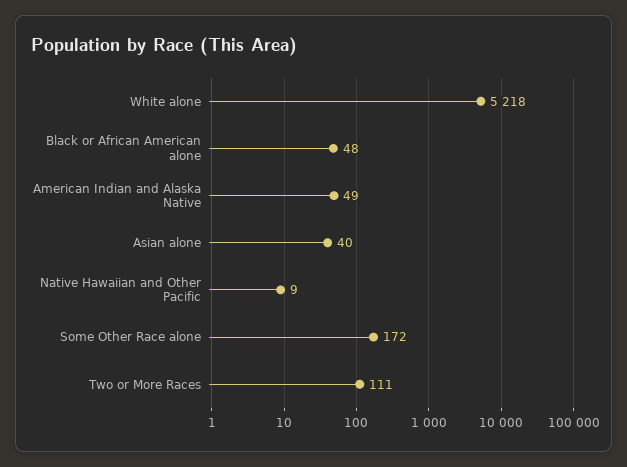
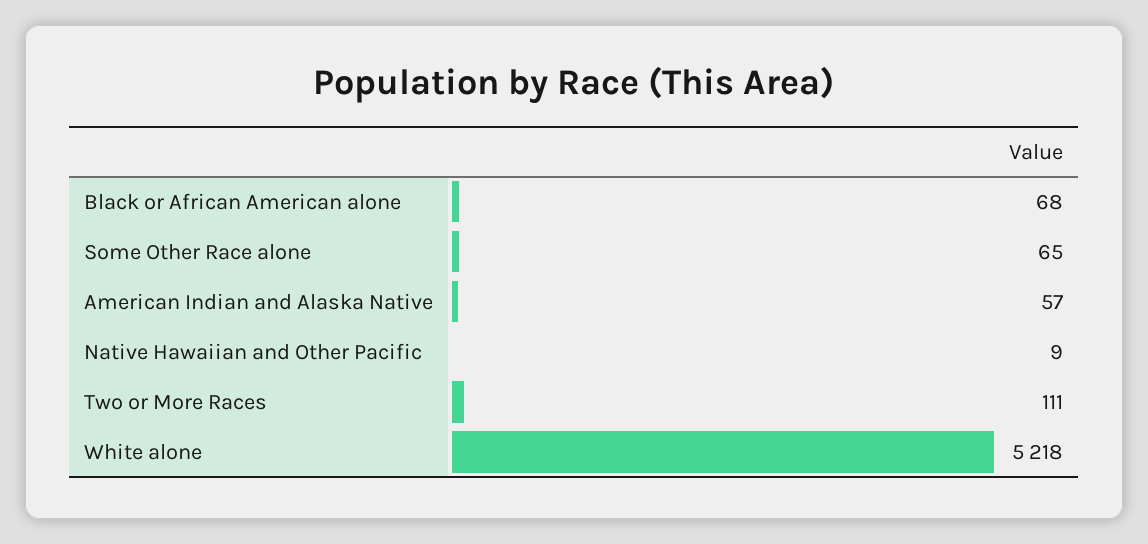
Black or African American alone: 48 -> 68
American Indian and Alaska Native: 49 -> 57
Asian alone: 40 -> none
Some Other Race alone: 172 -> 65

